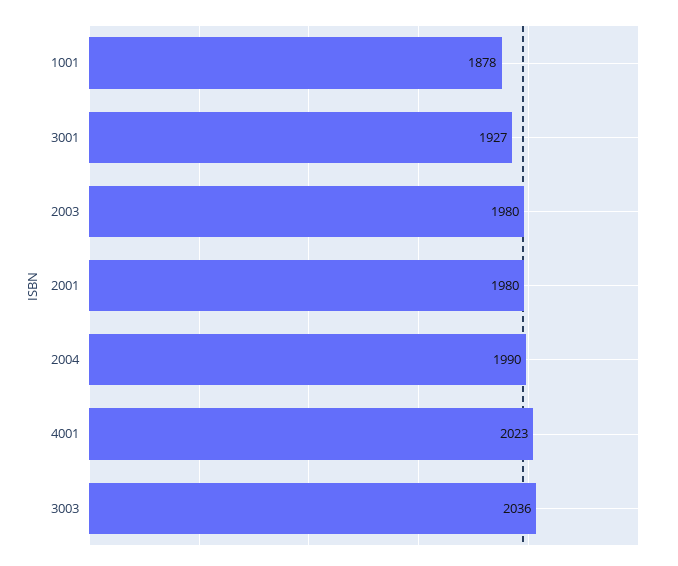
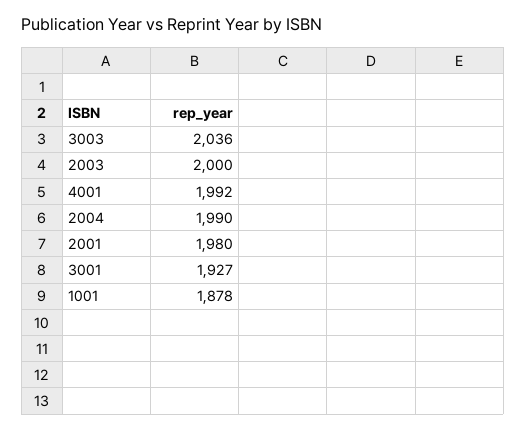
2003: 1980 -> 2000
4001: 2023 -> 1992

